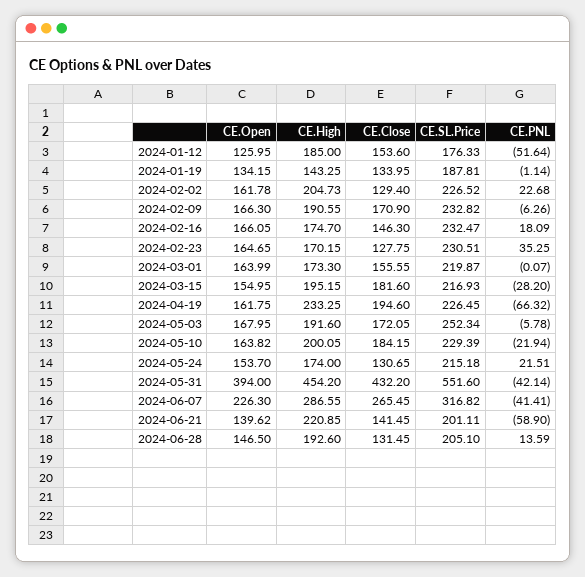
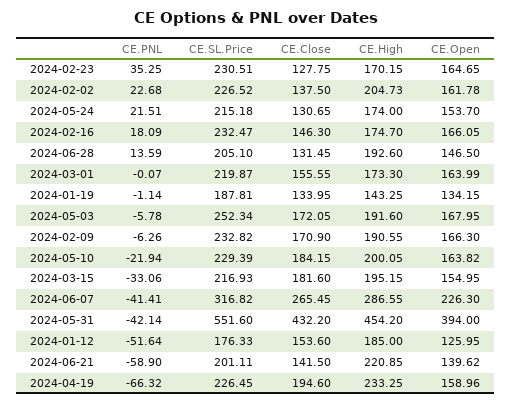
CE.Close, 2024-02-02: 129.4 -> 137.5
CE.PNL, 2024-03-15: -28.2 -> -33.06
CE.Open, 2024-04-19: 161.75 -> 158.96
CE.Close, 2024-06-21: 141.45 -> 141.5

